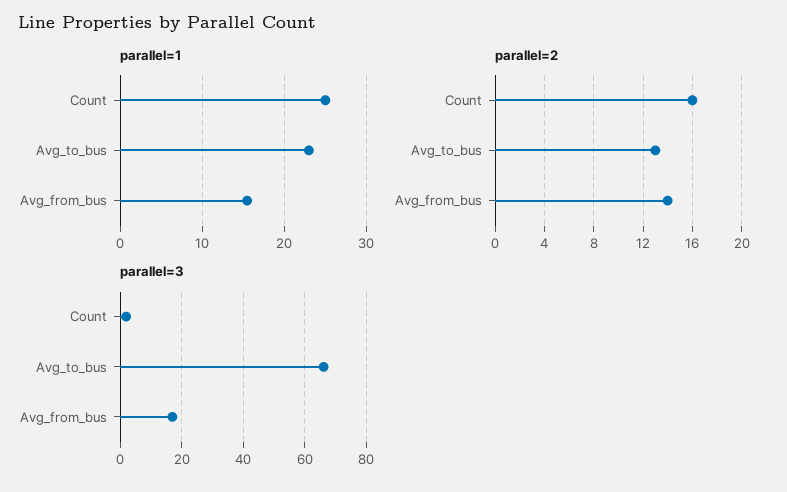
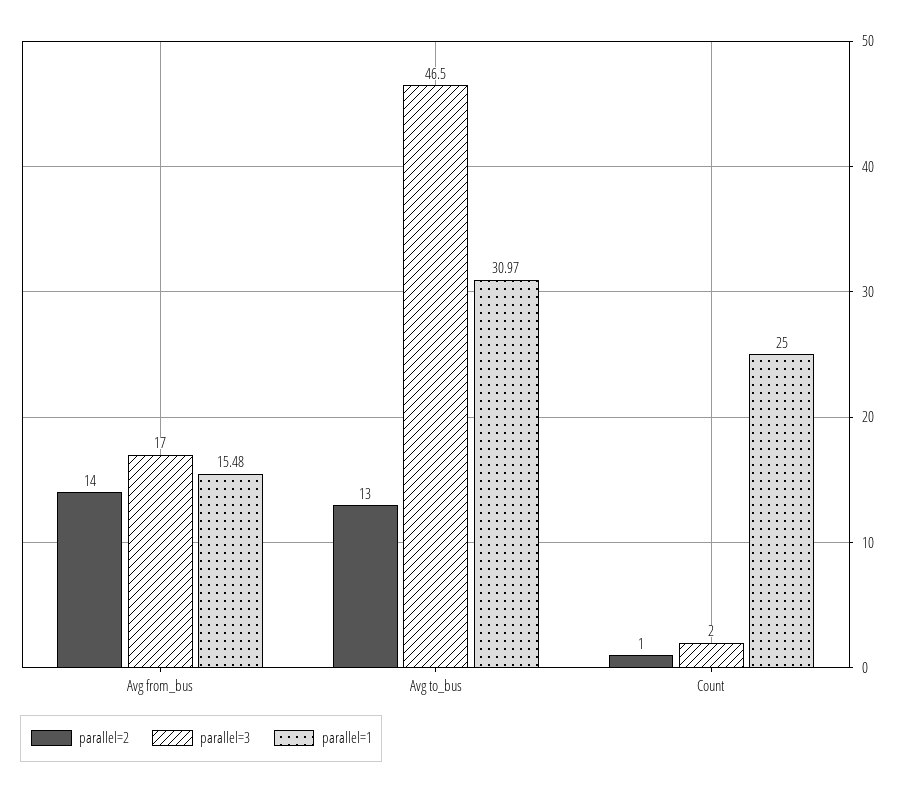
parallel=1, Avg_to_bus: 23 -> 30.97
parallel=2, Count: 16 -> 1
parallel=3, Avg_to_bus: 66 -> 46.5

